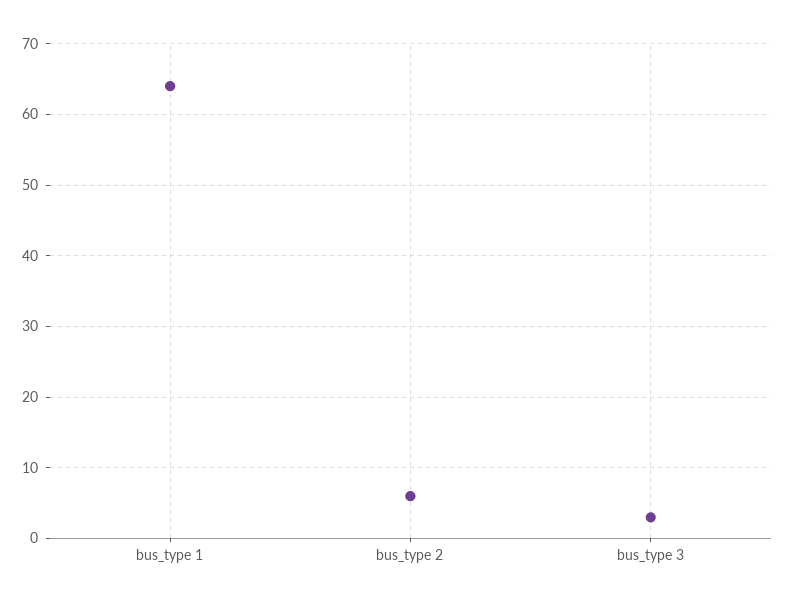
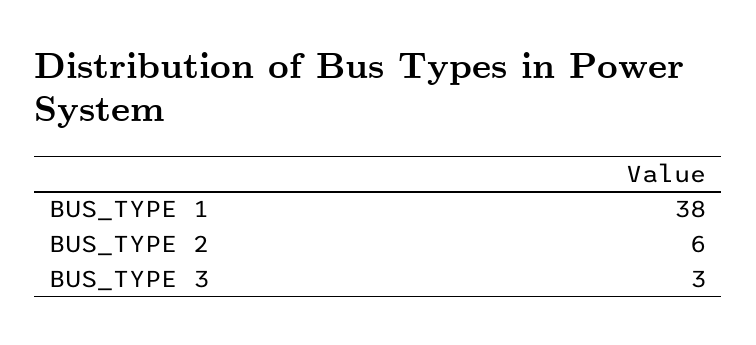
bus_type 1: 64 -> 38

